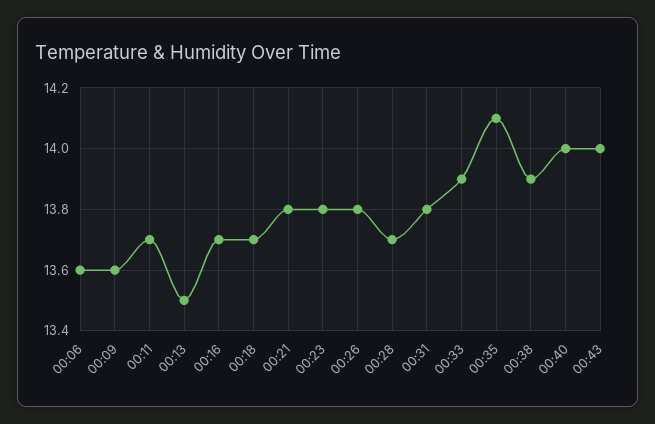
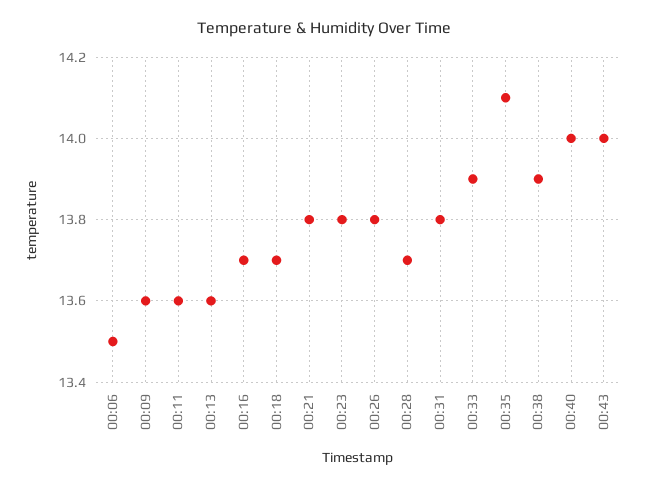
00:06: 13.6 -> 13.5
00:11: 13.7 -> 13.6
00:13: 13.5 -> 13.6

